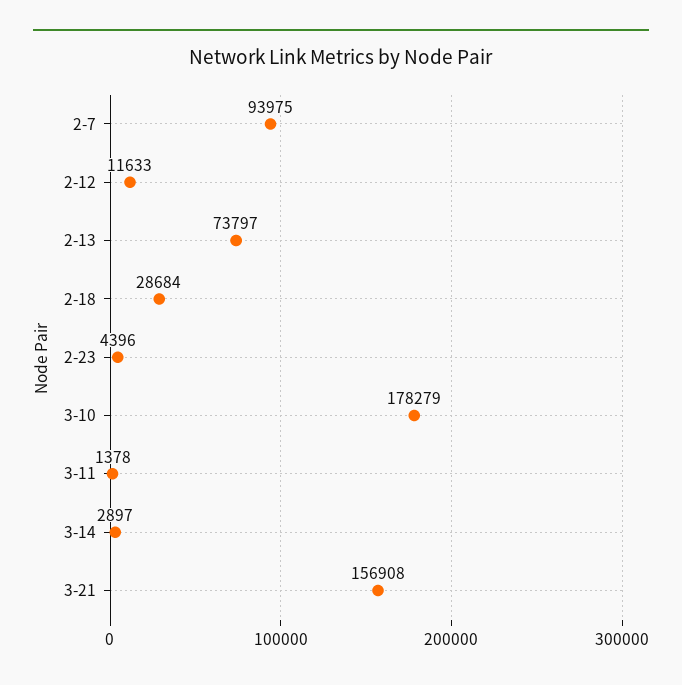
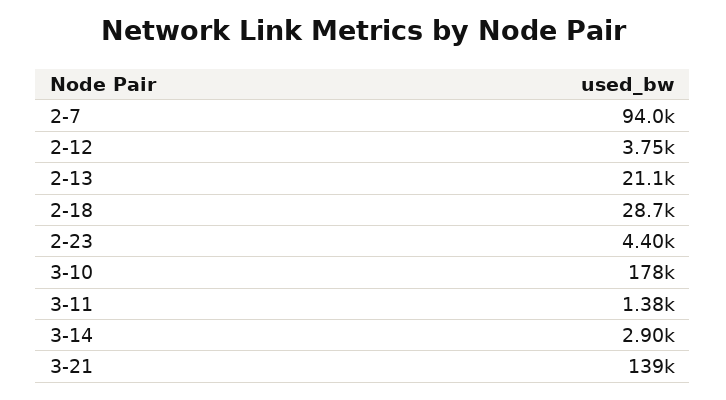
2-12: 11633 -> 3750
2-13: 73797 -> 21100
3-21: 156908 -> 139000

